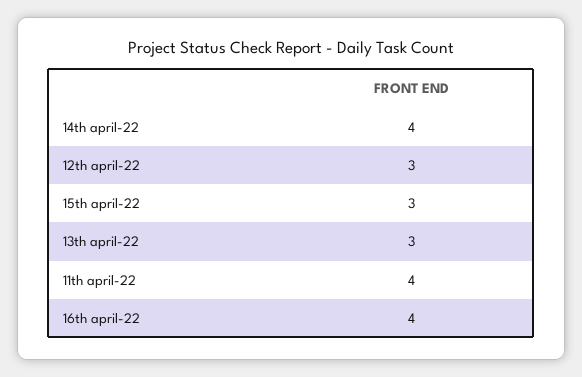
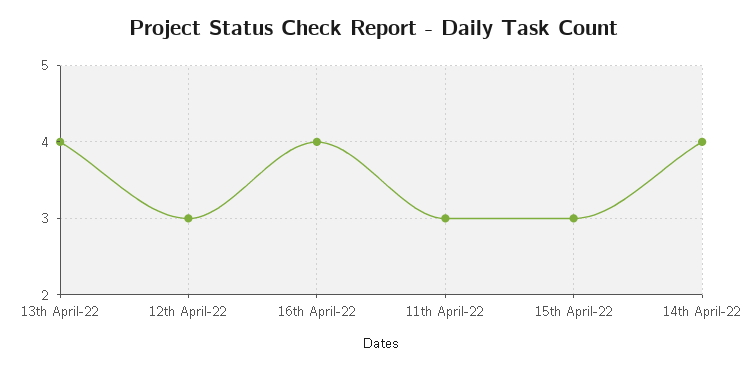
13th april-22: 3 -> 4
11th april-22: 4 -> 3

